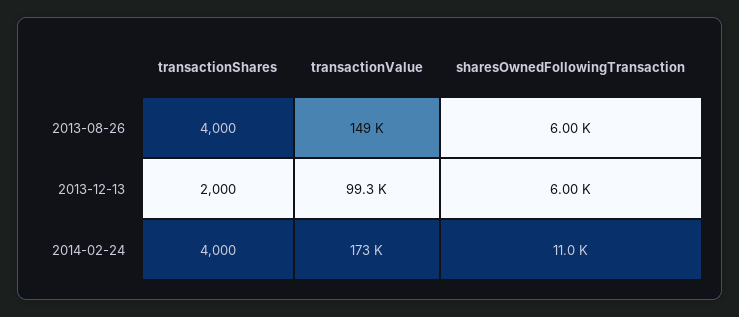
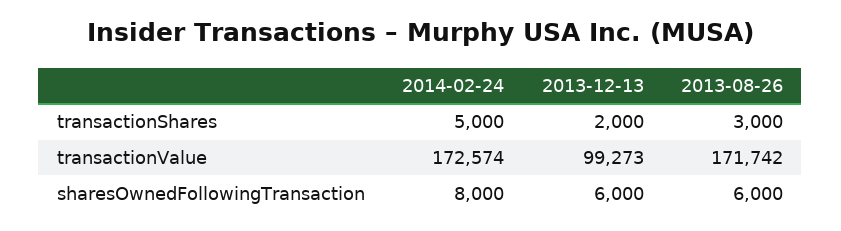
transactionShares, 2013-08-26: 4000 -> 3000
transactionValue, 2013-08-26: 149000 -> 171742
transactionShares, 2014-02-24: 4000 -> 5000
sharesOwnedFollowingTransaction, 2014-02-24: 11000 -> 8000

